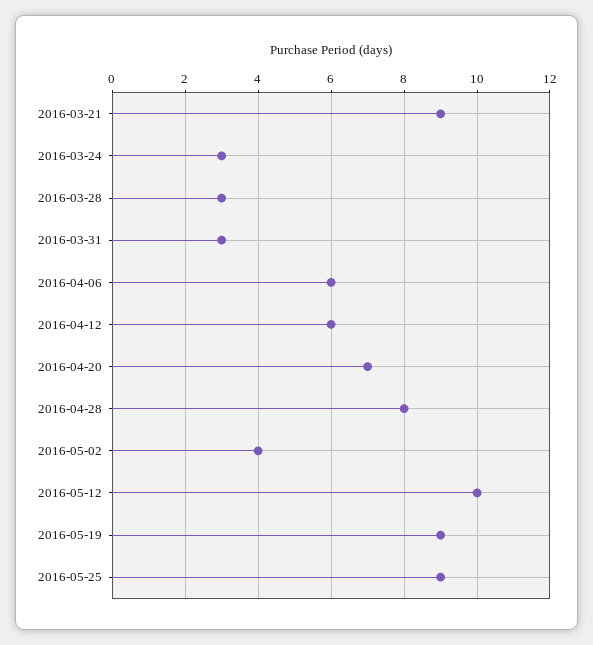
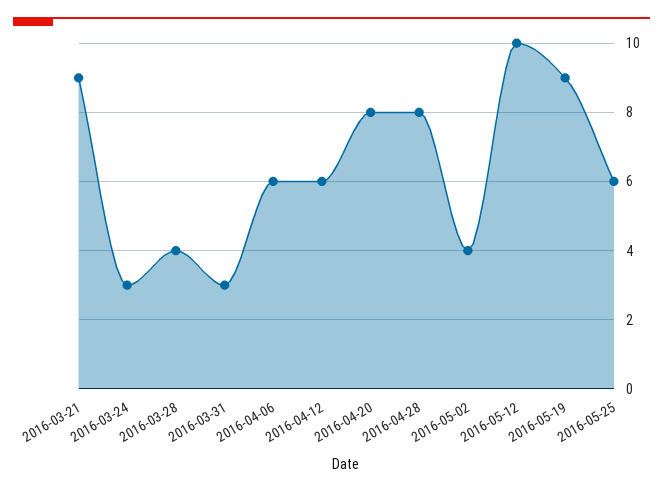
2016-03-28: 3 -> 4
2016-04-20: 7 -> 8
2016-05-25: 9 -> 6

